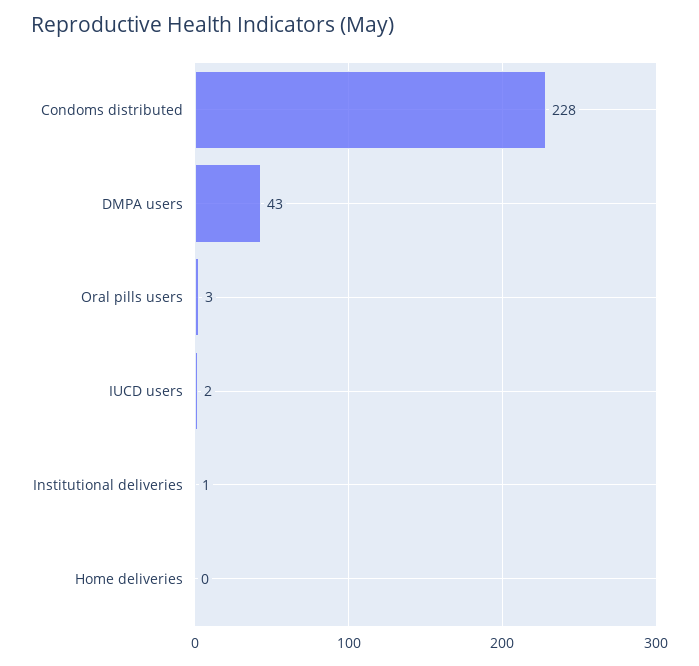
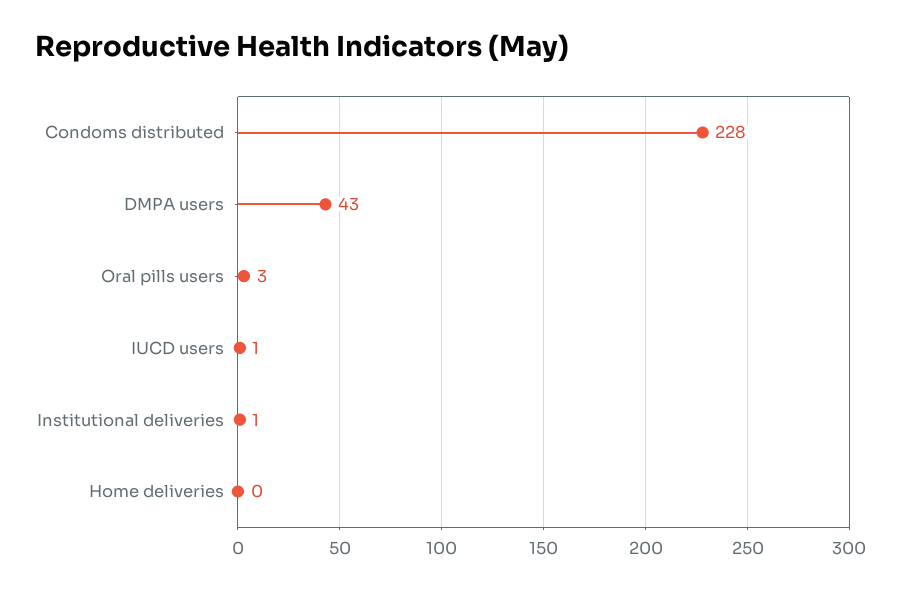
IUCD users: 2 -> 1

